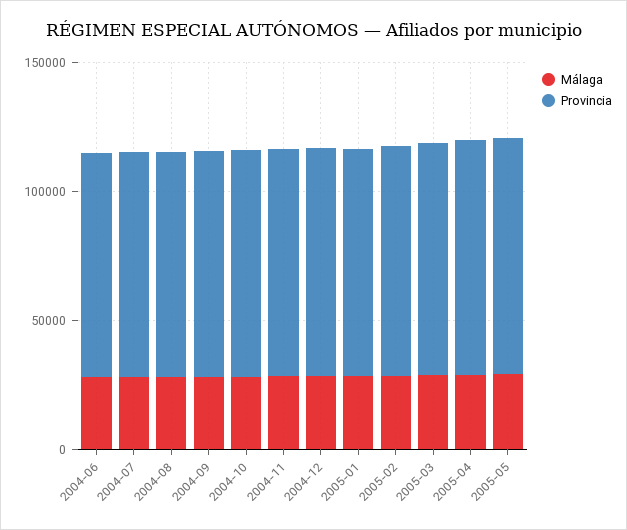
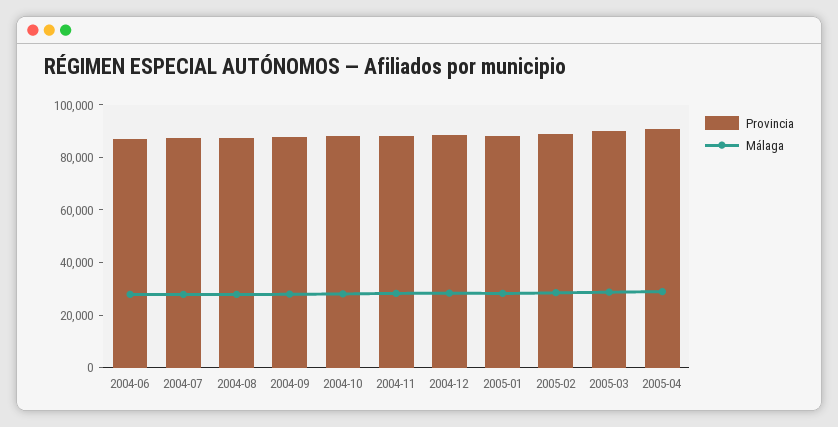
Málaga, 2005-05: 30000 -> none
Provincia, 2005-05: 90000 -> none

